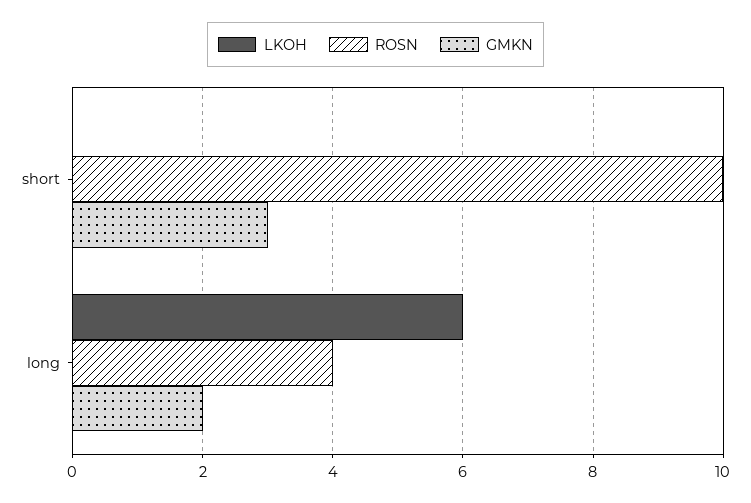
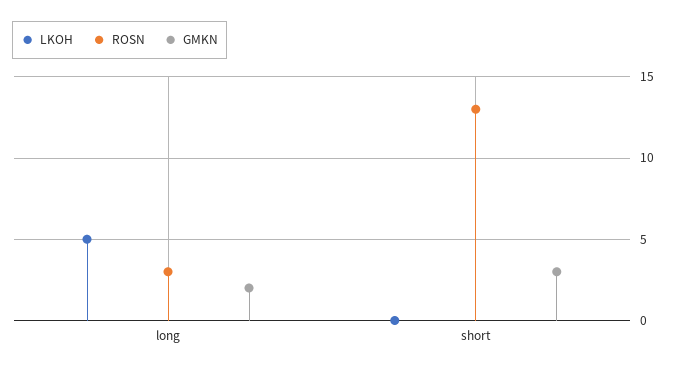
ROSN, short: 10 -> 13
LKOH, long: 6 -> 5
ROSN, long: 4 -> 3

